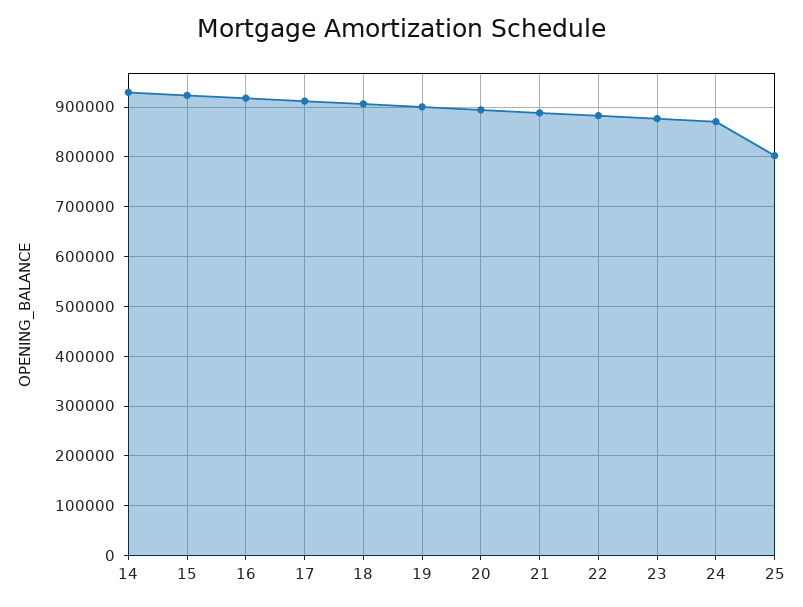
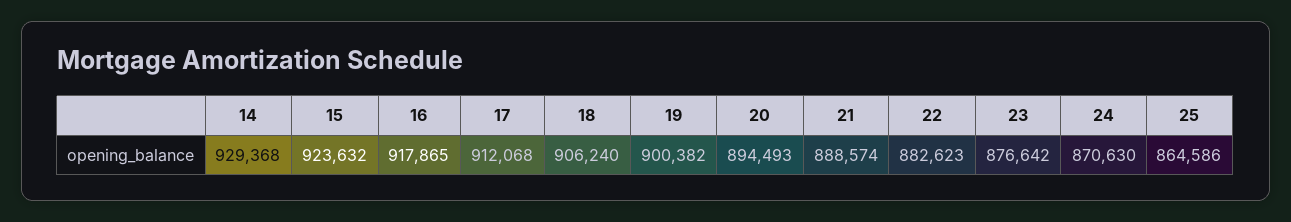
25: 800000 -> 864586

